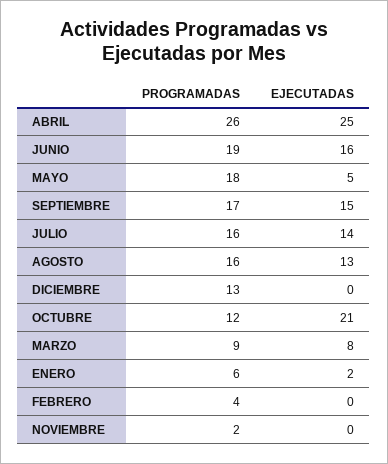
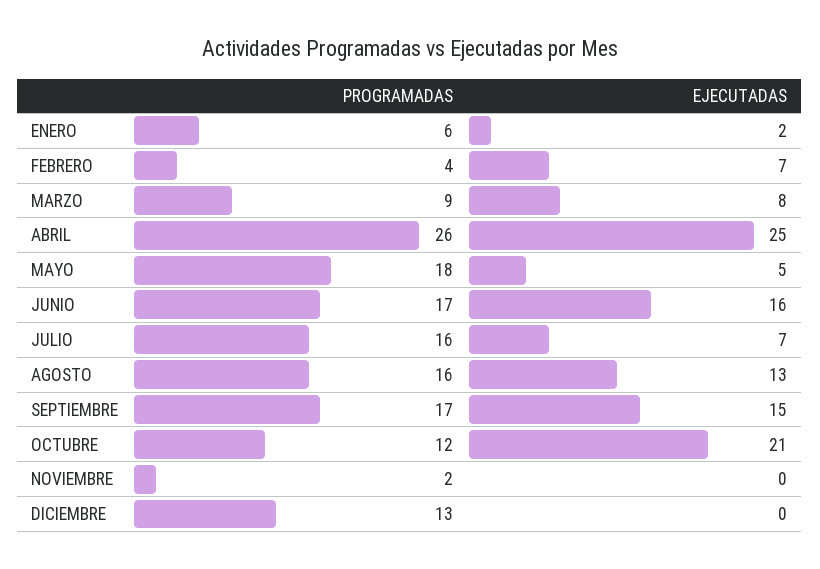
PROGRAMADAS, JUNIO: 19 -> 17
EJECUTADAS, JULIO: 14 -> 7
EJECUTADAS, FEBRERO: 0 -> 7

